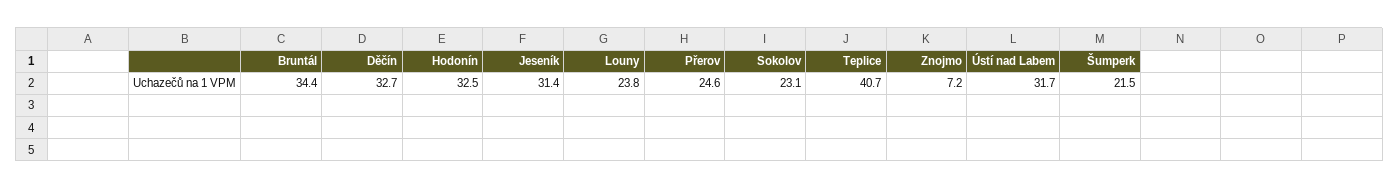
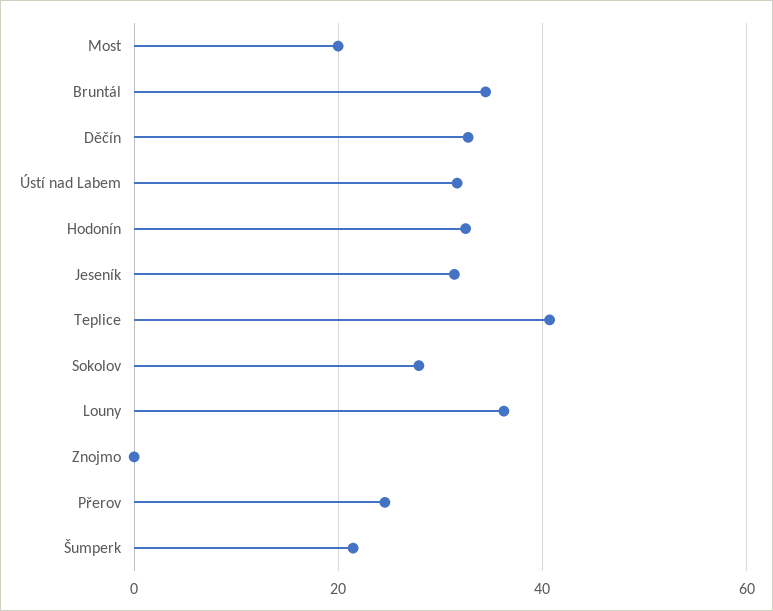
Louny: 23.8 -> 36
Sokolov: 23.1 -> 28
Znojmo: 7.2 -> 0
Most: none -> 20

